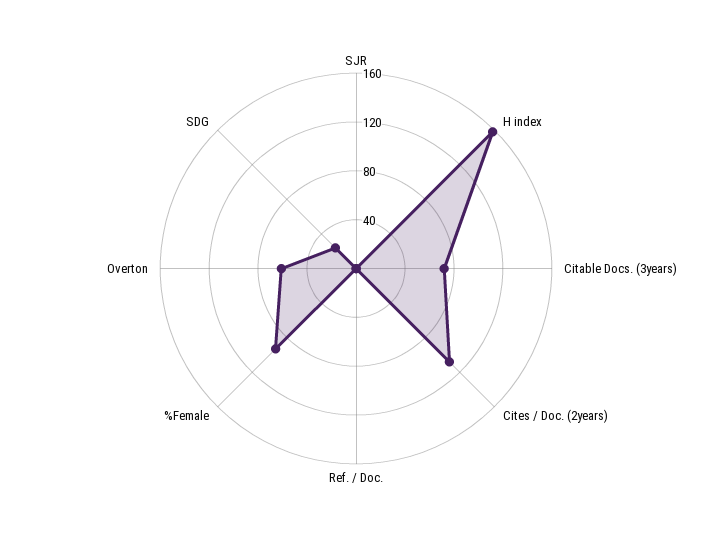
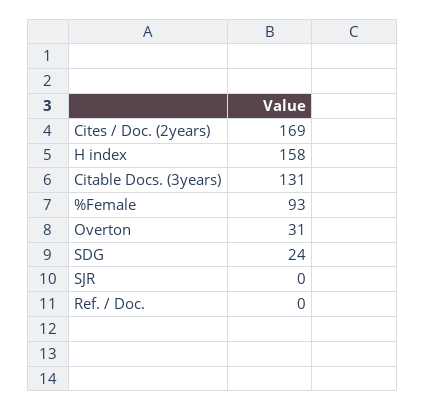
Citable Docs. (3years): 70 -> 131
Cites / Doc. (2years): 110 -> 169
Overton: 60 -> 31

